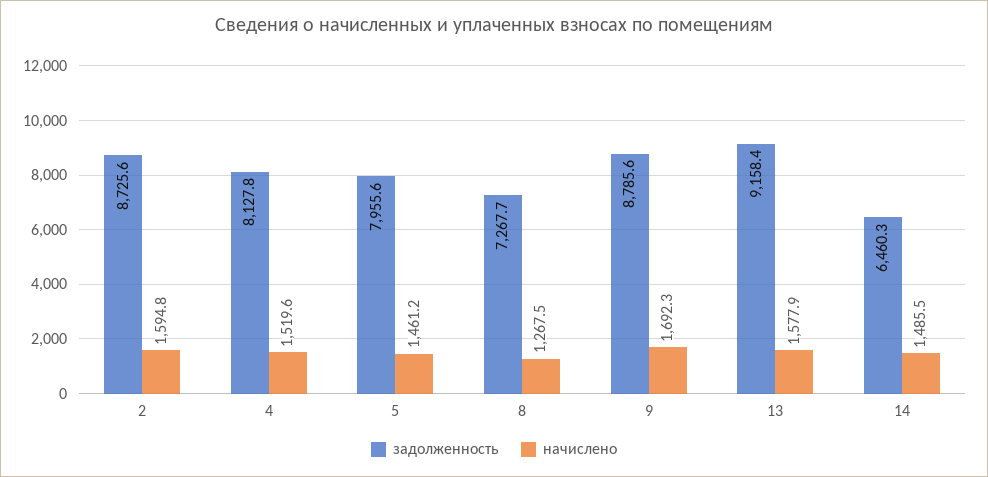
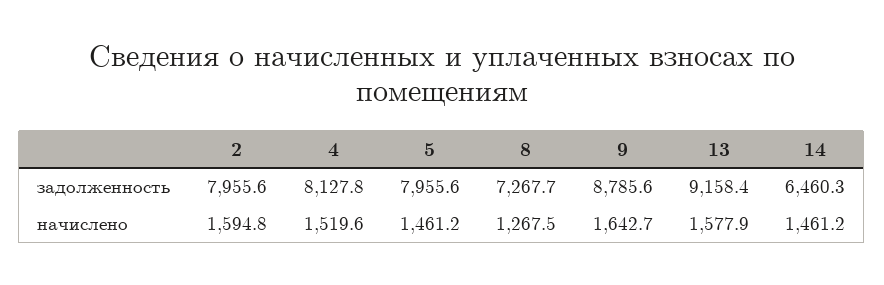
задолженность, 2: 8725.6 -> 7955.6
начислено, 9: 1692.3 -> 1642.7
начислено, 14: 1485.5 -> 1461.2

